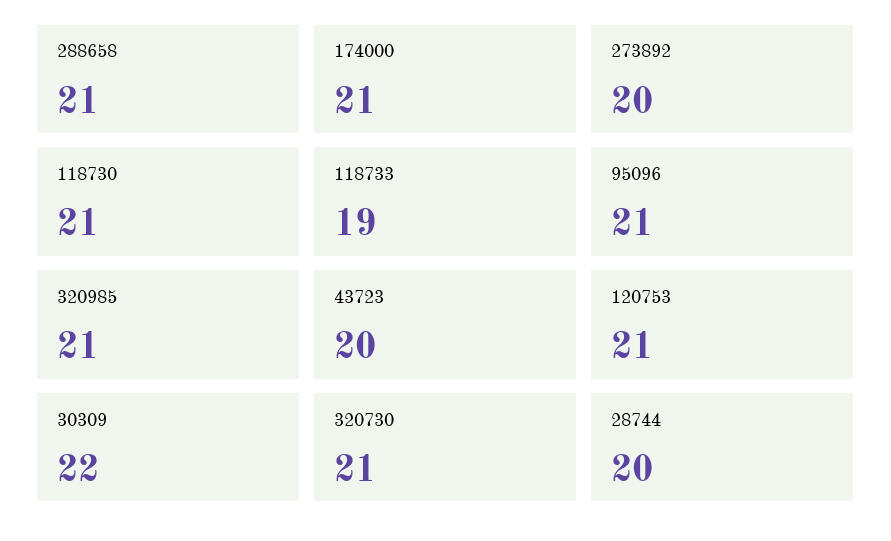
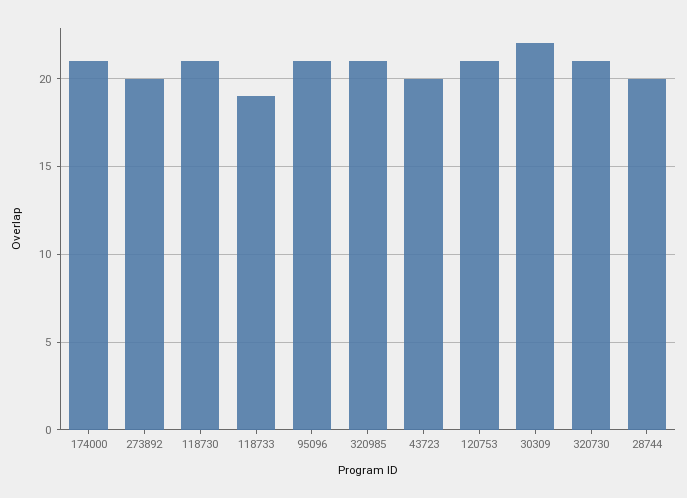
288658: 21 -> none

